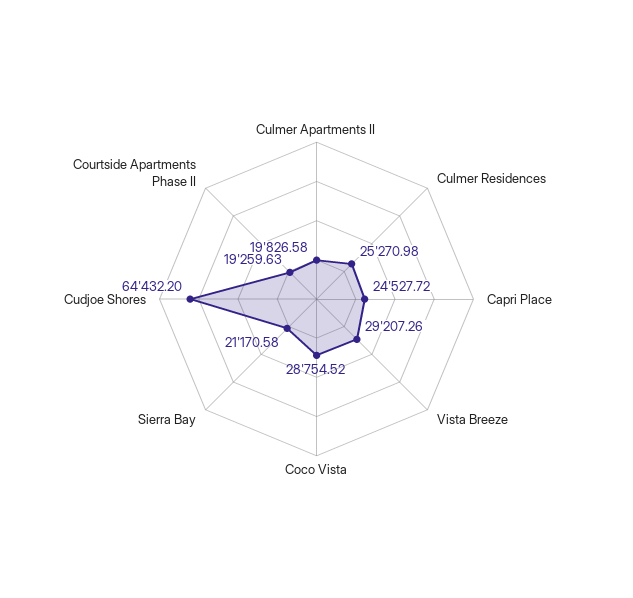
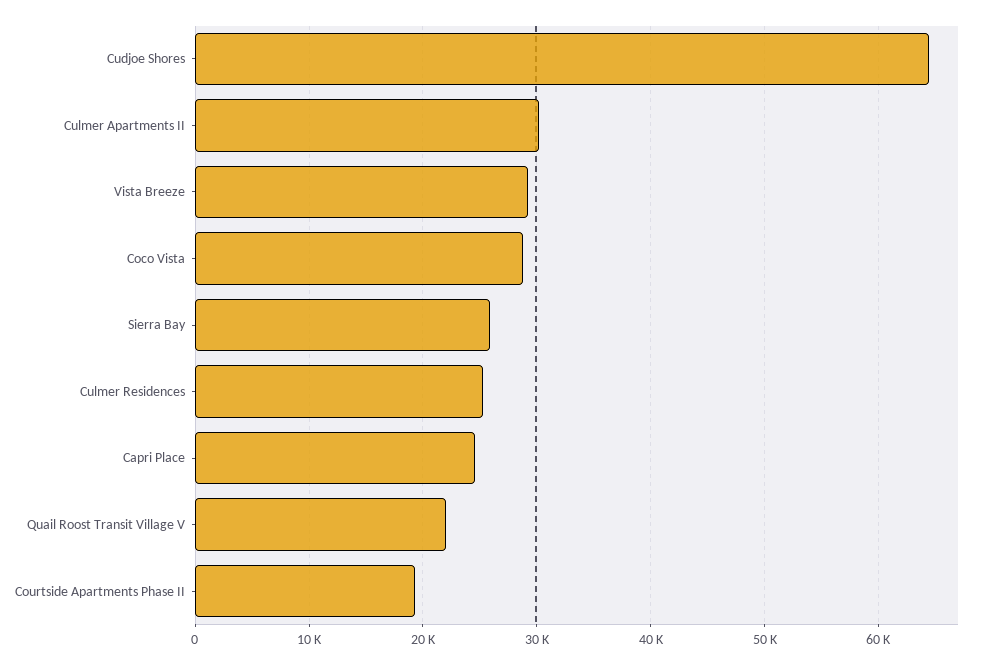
Culmer Apartments II: 19826.58 -> 30000
Sierra Bay: 21170.58 -> 26000
Quail Roost Transit Village V: none -> 22000

